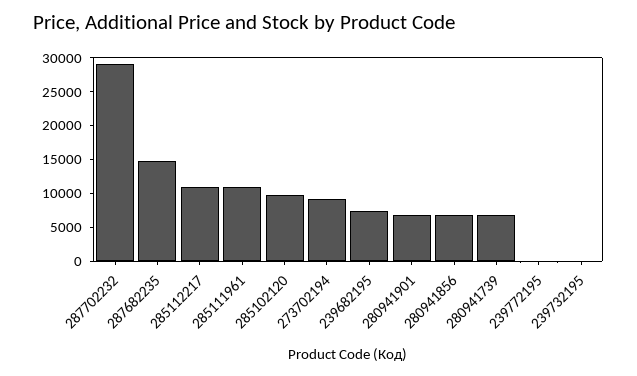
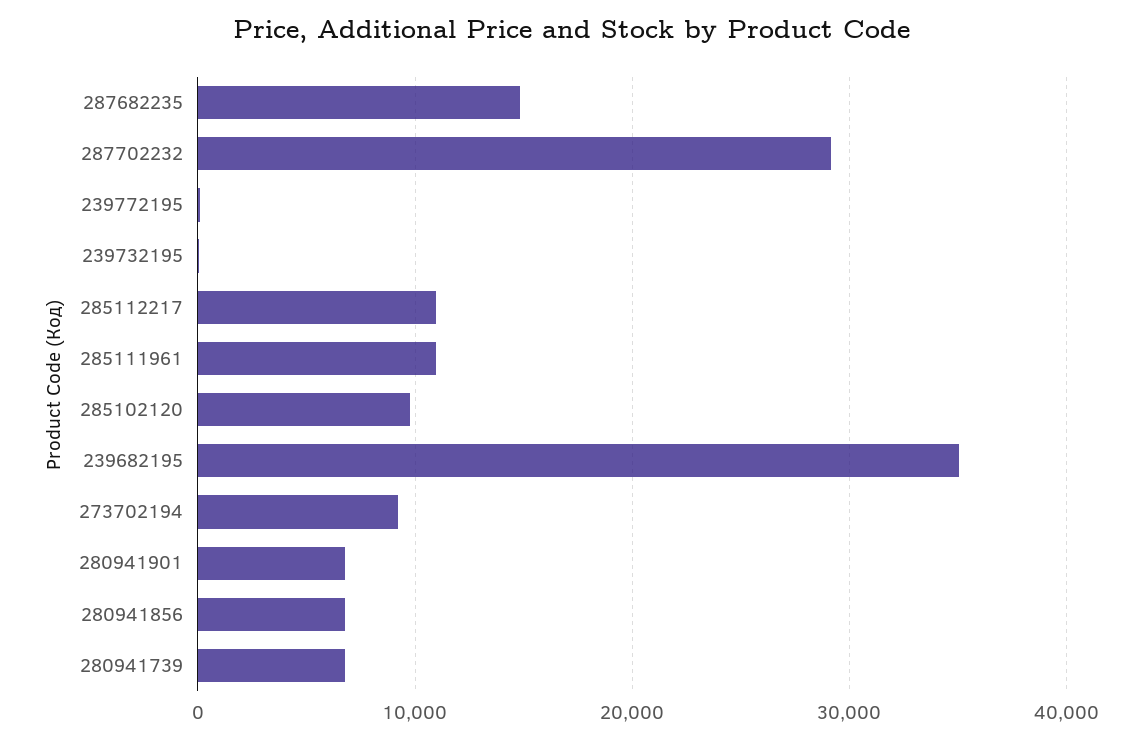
239682195: 7500 -> 35000

